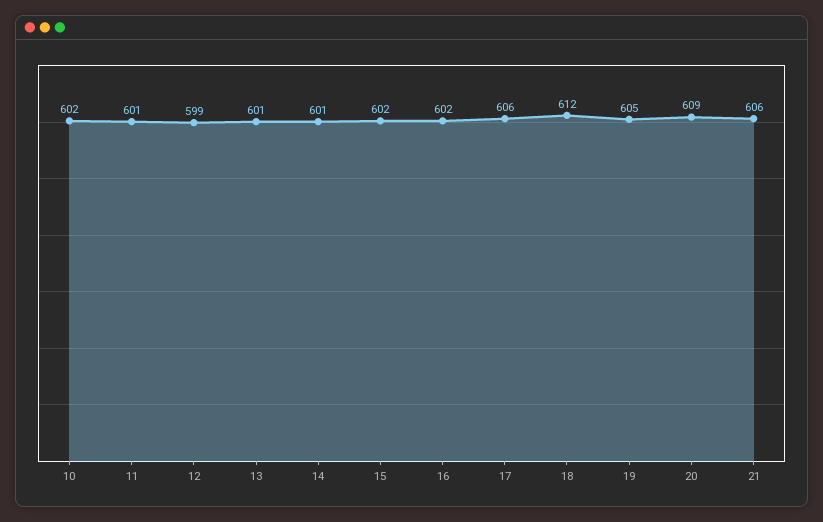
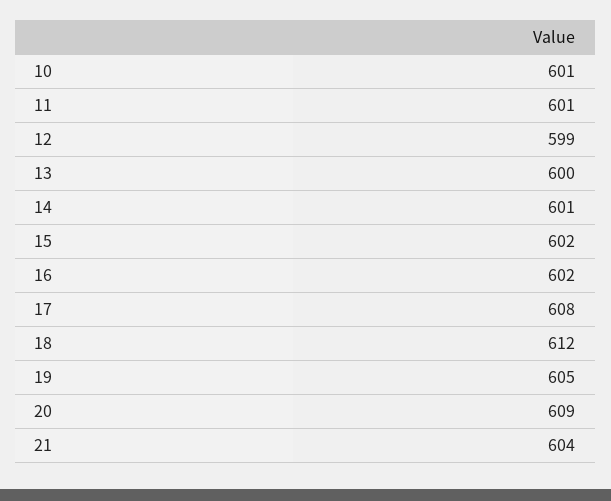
10: 602 -> 601
13: 601 -> 600
17: 606 -> 608
21: 606 -> 604

